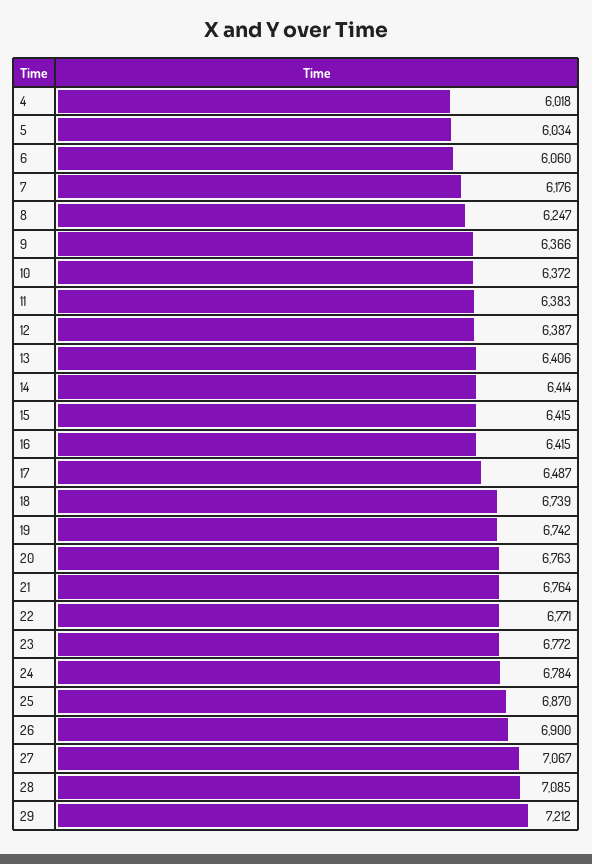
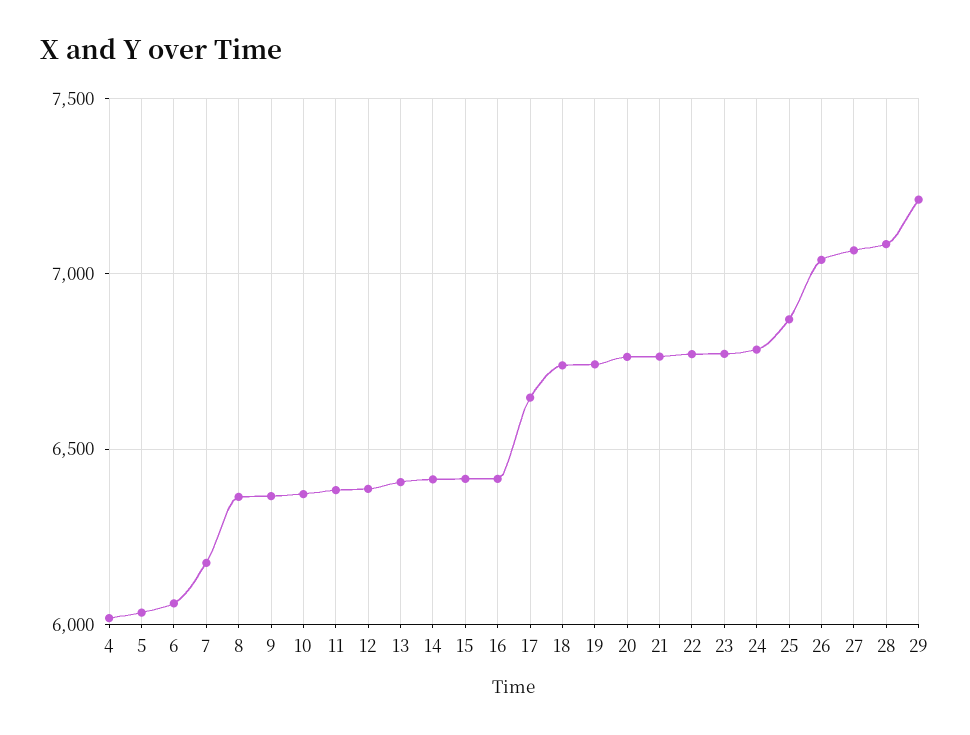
8: 6247 -> 6350
17: 6487 -> 6650
26: 6900 -> 7050

